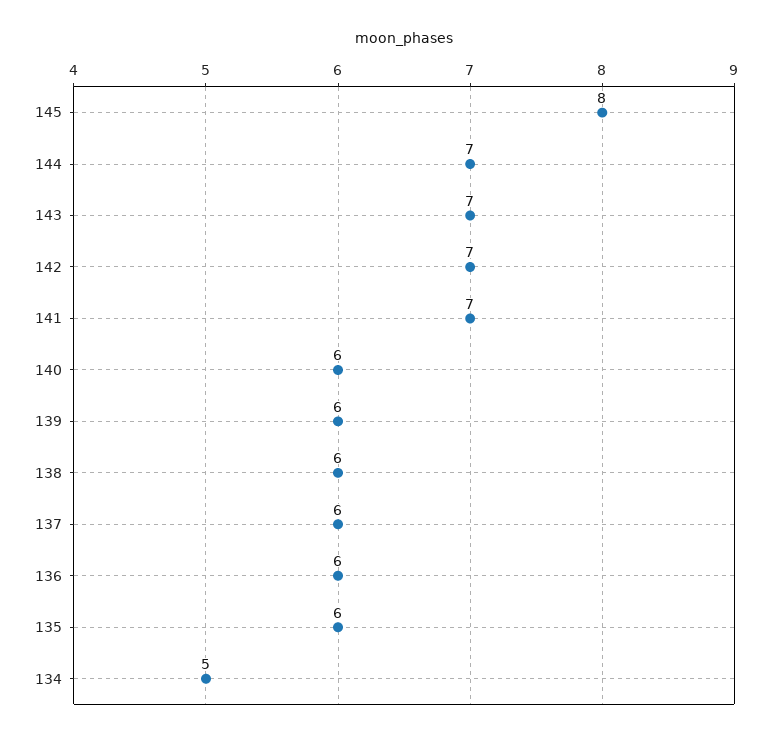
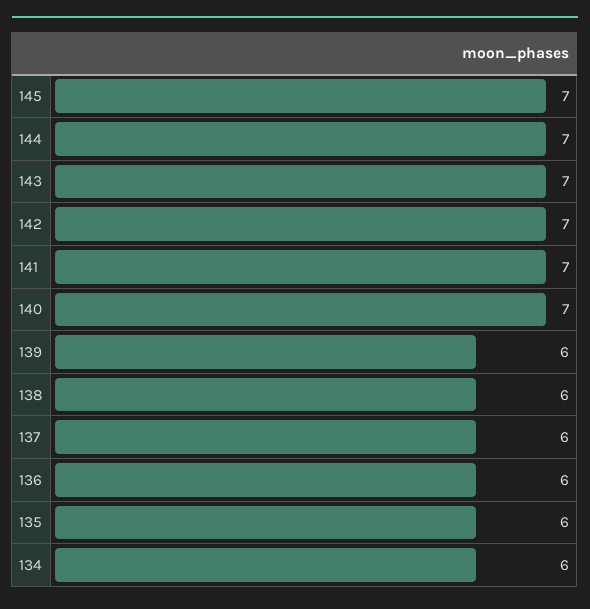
145: 8 -> 7
140: 6 -> 7
134: 5 -> 6

